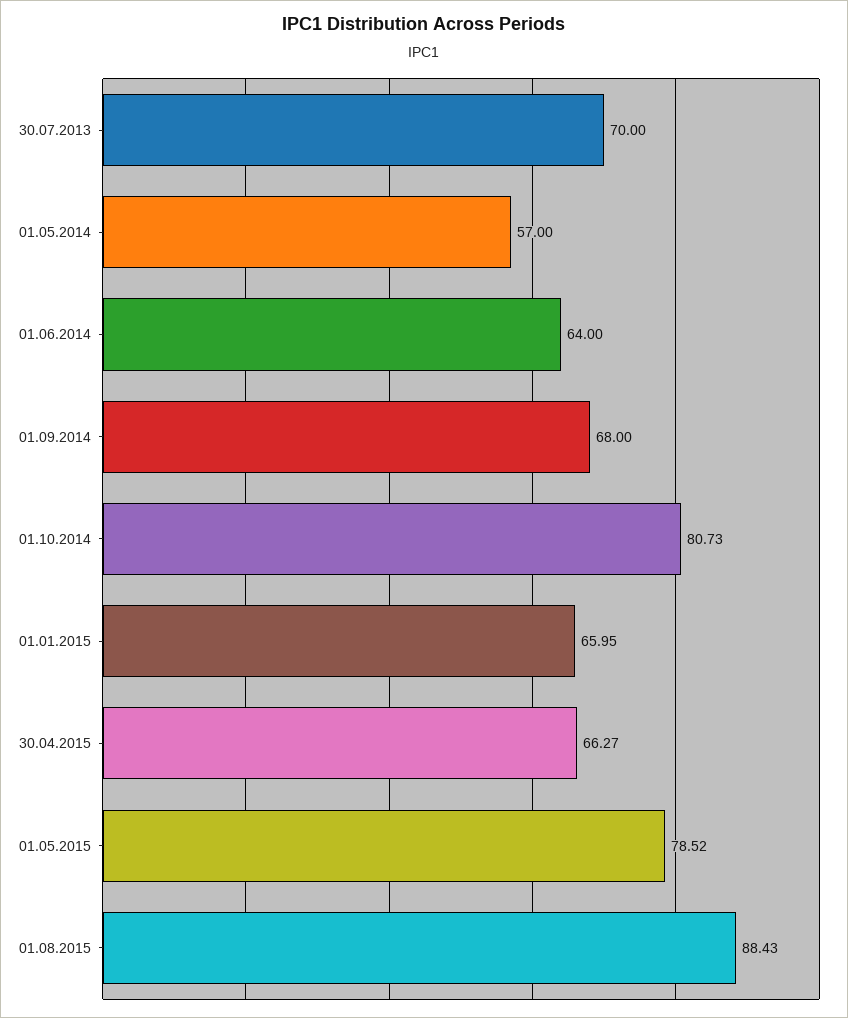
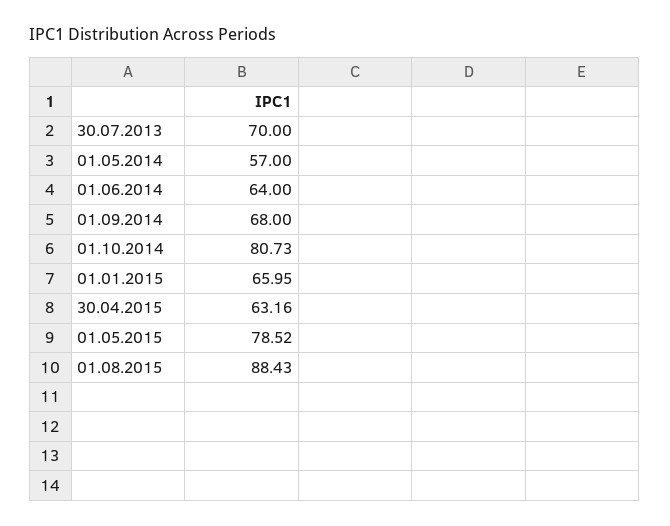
30.04.2015: 66.27 -> 63.16

